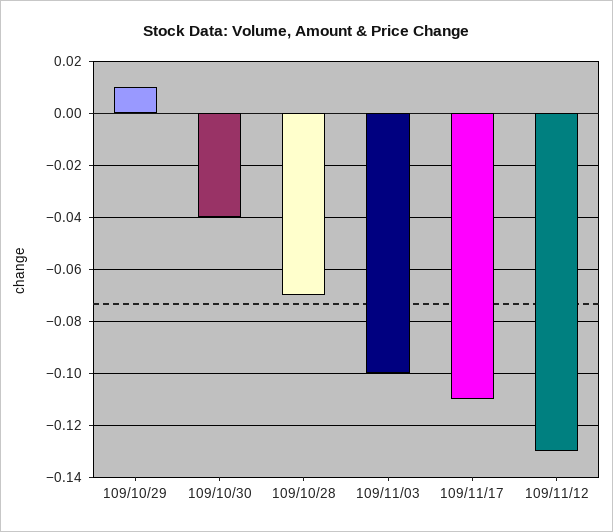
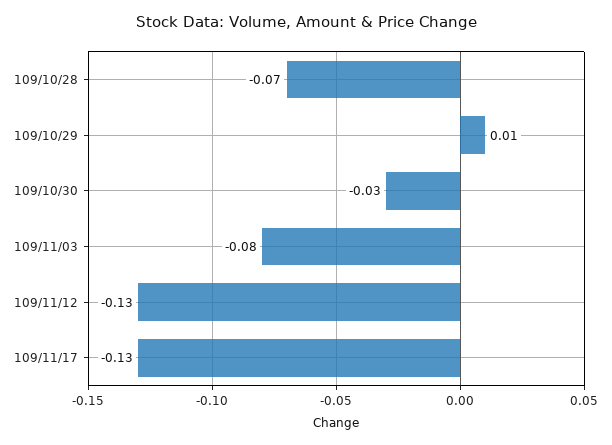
109/10/30: -0.04 -> -0.03
109/11/03: -0.1 -> -0.08
109/11/17: -0.11 -> -0.13

